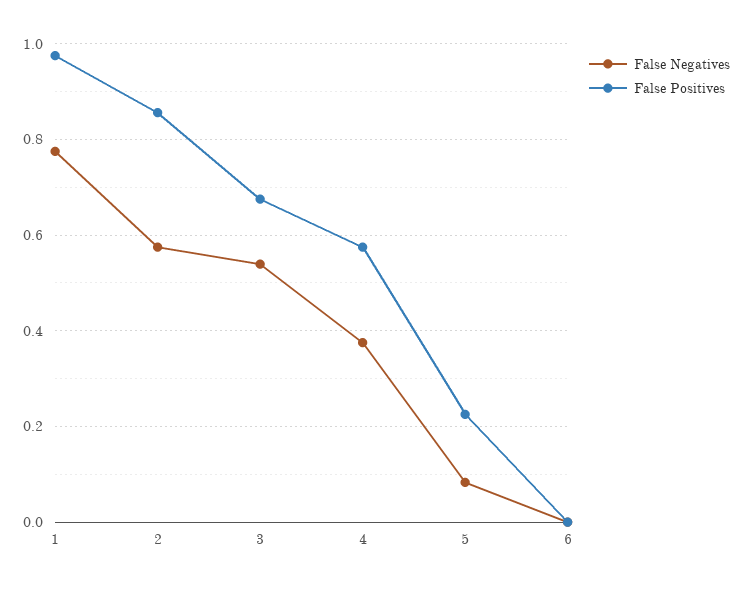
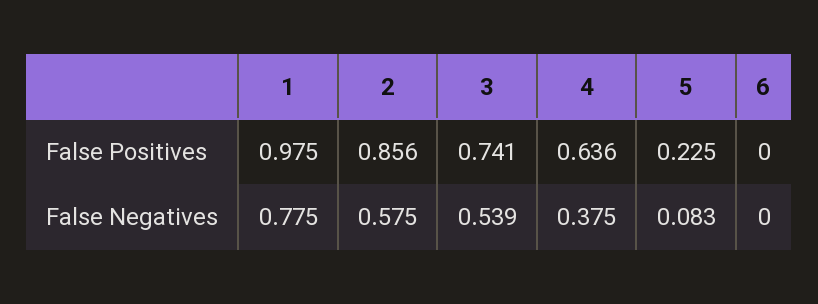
False Positives, 3: 0.68 -> 0.741
False Positives, 4: 0.58 -> 0.636

